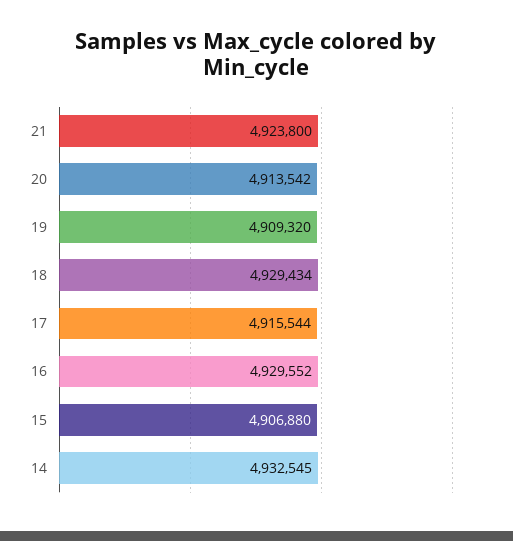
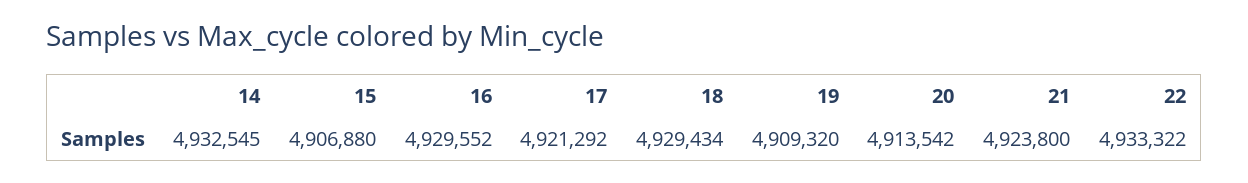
17: 4915544 -> 4921292
22: none -> 4933322

